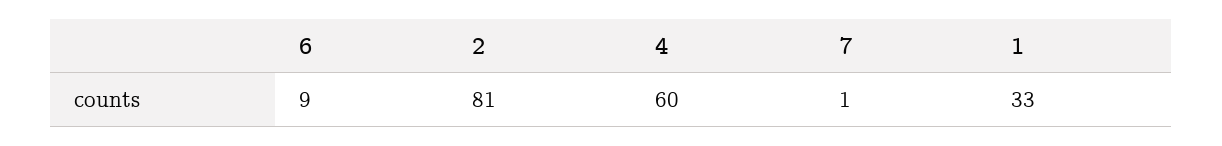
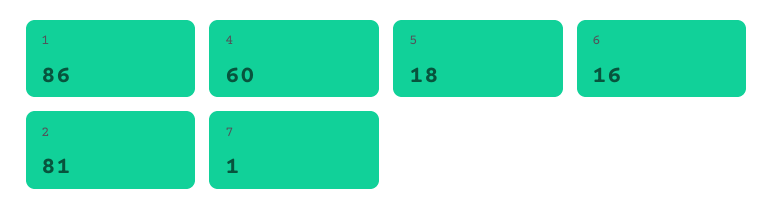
6: 9 -> 16
1: 33 -> 86
5: none -> 18

